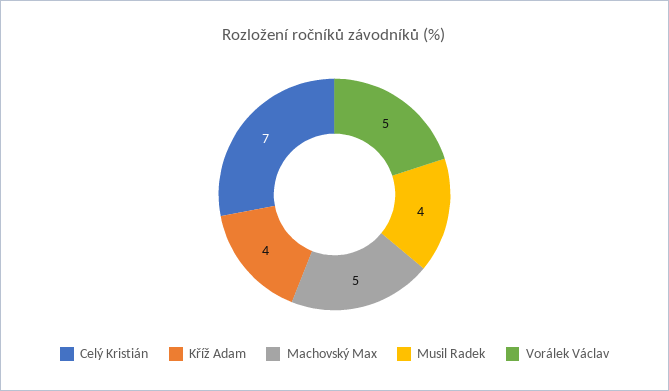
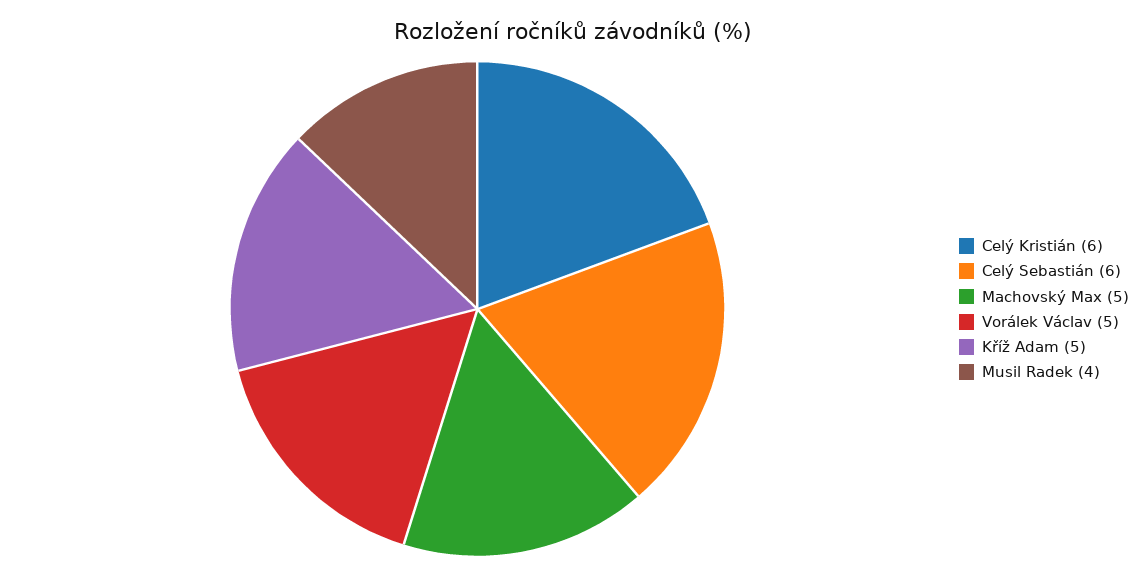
Celý Kristián: 7 -> 6
Kříž Adam: 4 -> 5
Celý Sebastián: none -> 6

